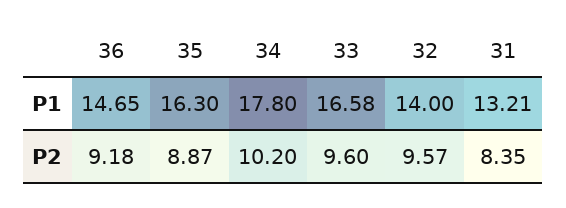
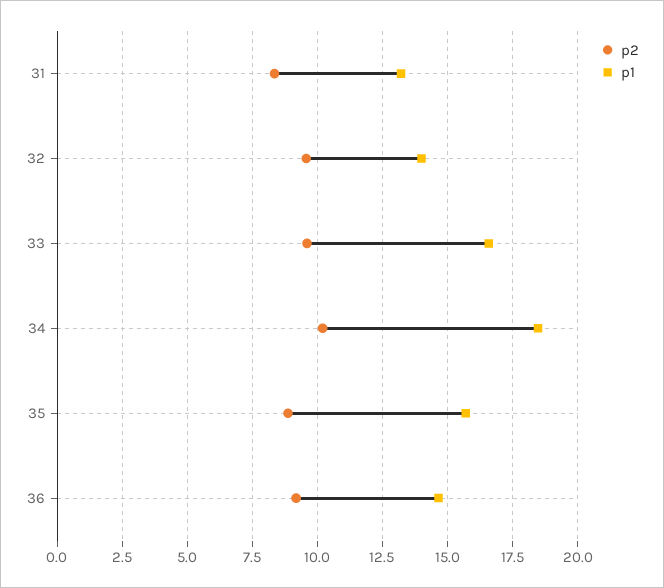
P1, 35: 16.3 -> 15.75
P1, 34: 17.8 -> 18.5

